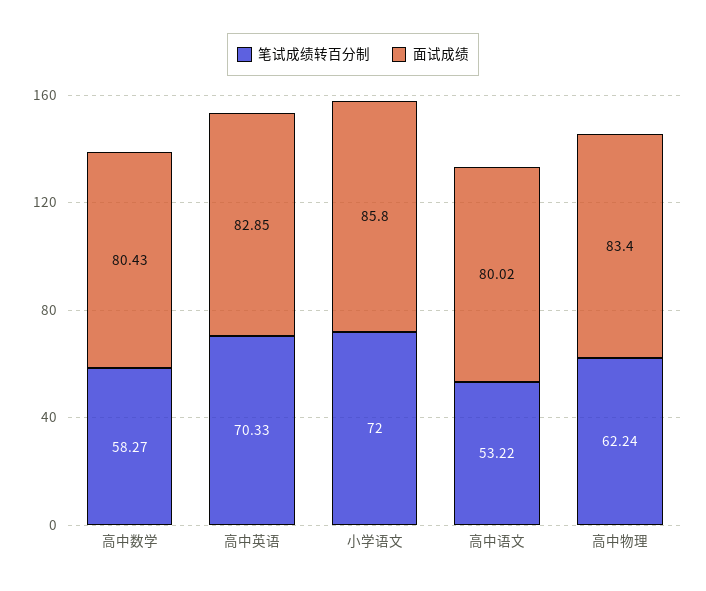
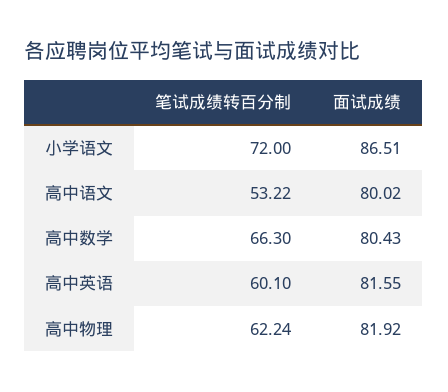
笔试成绩转百分制, 高中数学: 58.27 -> 66.3
笔试成绩转百分制, 高中英语: 70.33 -> 60.1
面试成绩, 高中英语: 82.85 -> 81.55
面试成绩, 小学语文: 85.8 -> 86.51
面试成绩, 高中物理: 83.4 -> 81.92

